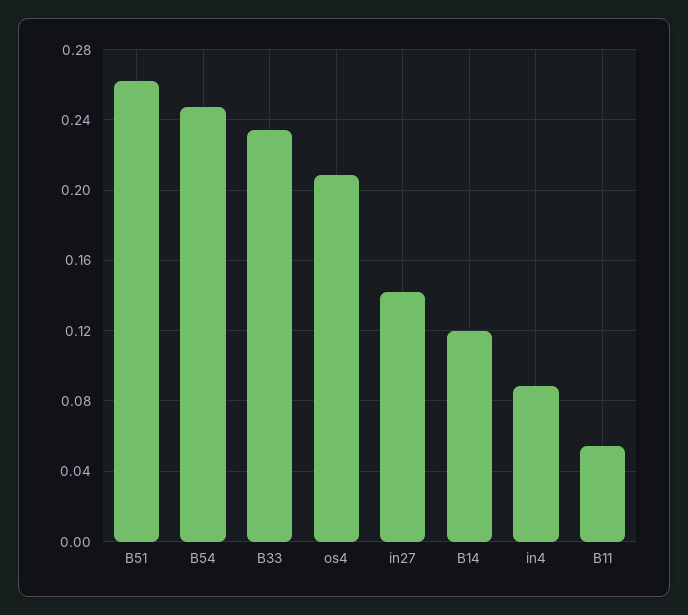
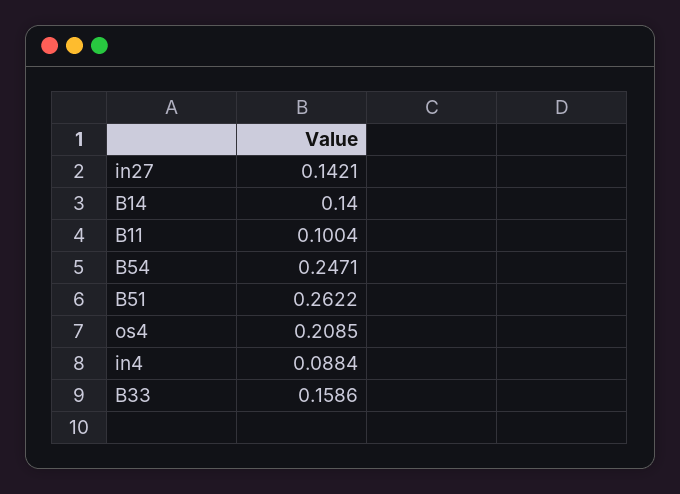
B33: 0.235 -> 0.1586
B14: 0.12 -> 0.14
B11: 0.055 -> 0.1004

